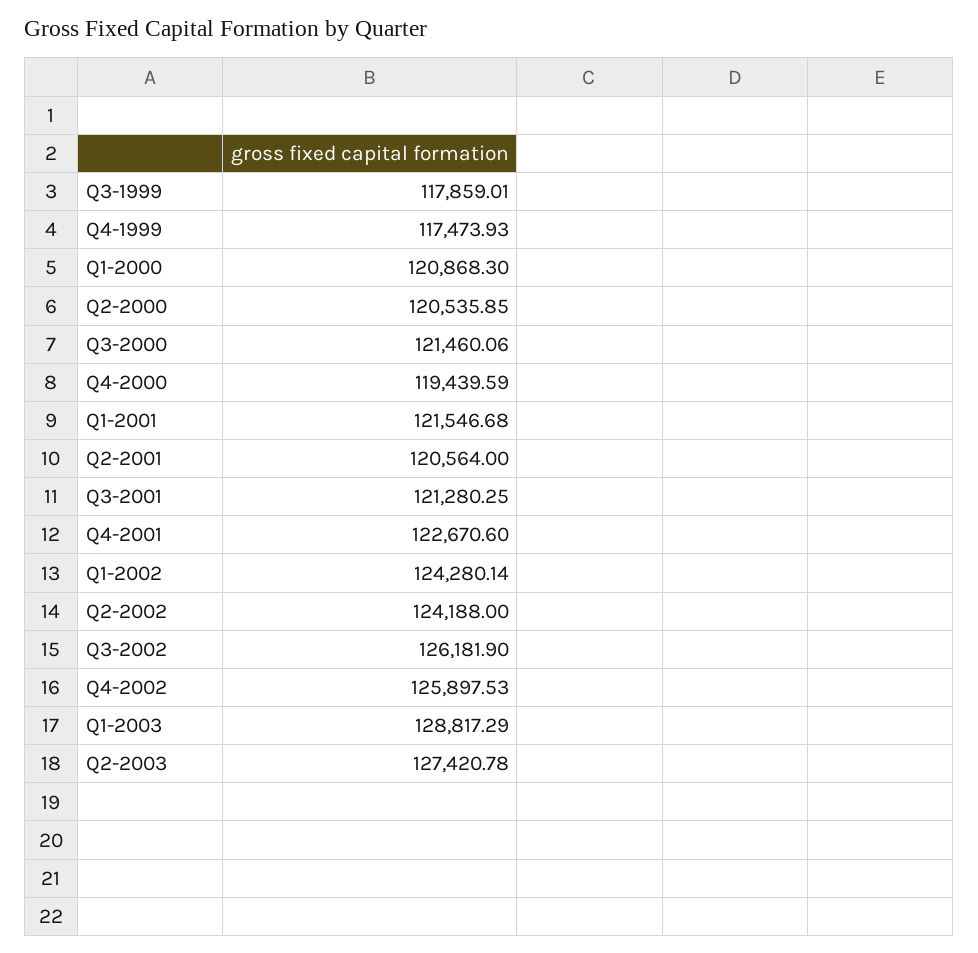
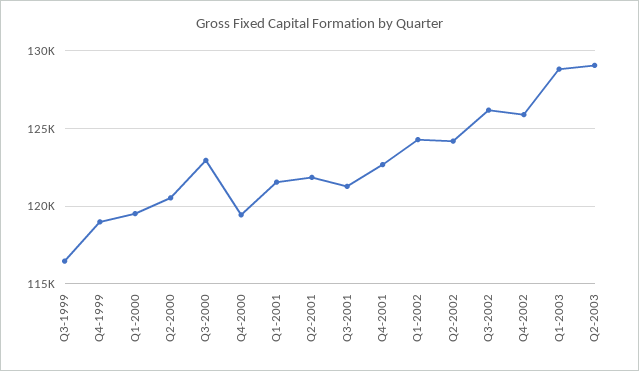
Q3-1999: 117859.01 -> 116500
Q4-1999: 117473.93 -> 119000
Q1-2000: 120868.3 -> 119500
Q3-2000: 121460.06 -> 123000
Q2-2001: 120564 -> 122000
Q2-2003: 127420.78 -> 129000

